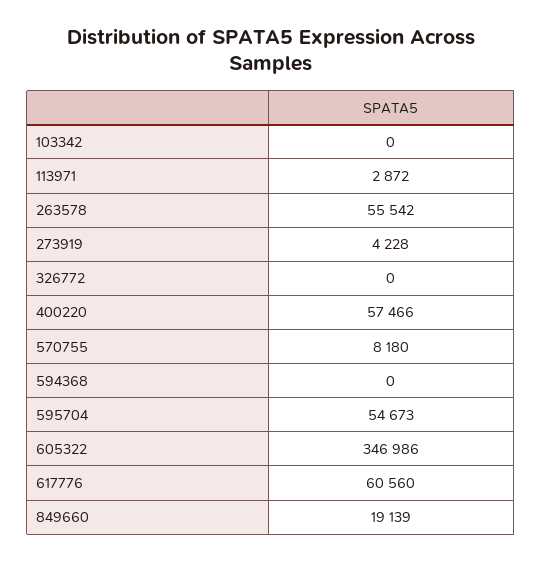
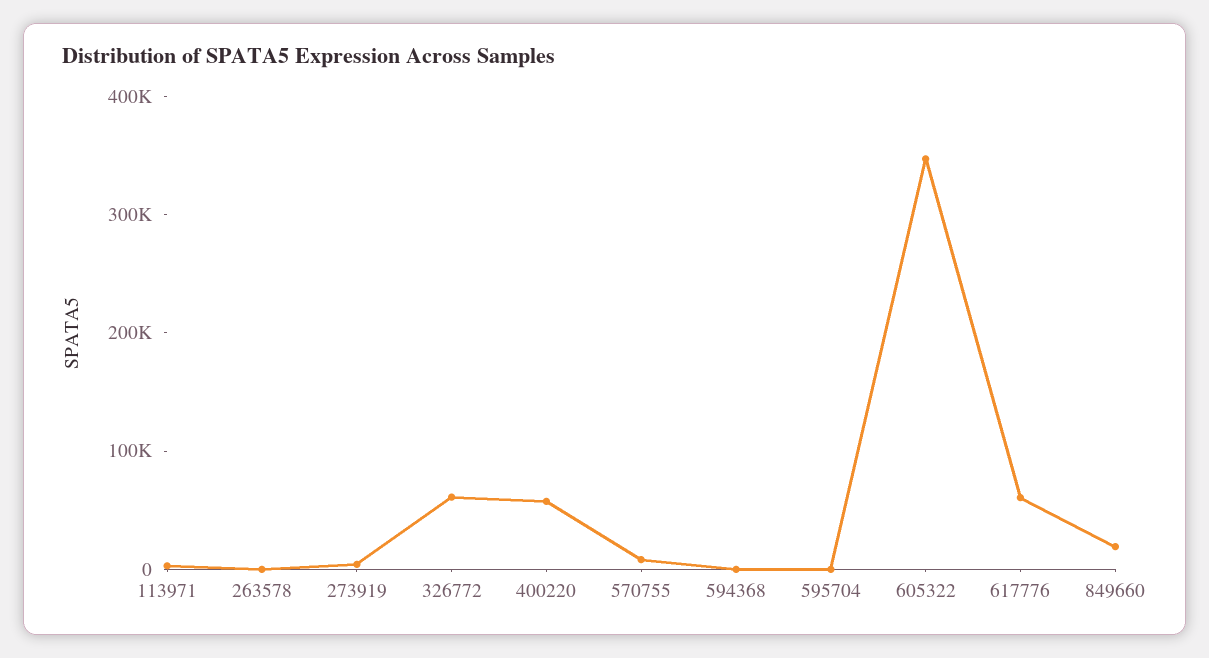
103342: 0 -> none
263578: 55542 -> 0
326772: 0 -> 60000
595704: 54673 -> 0

